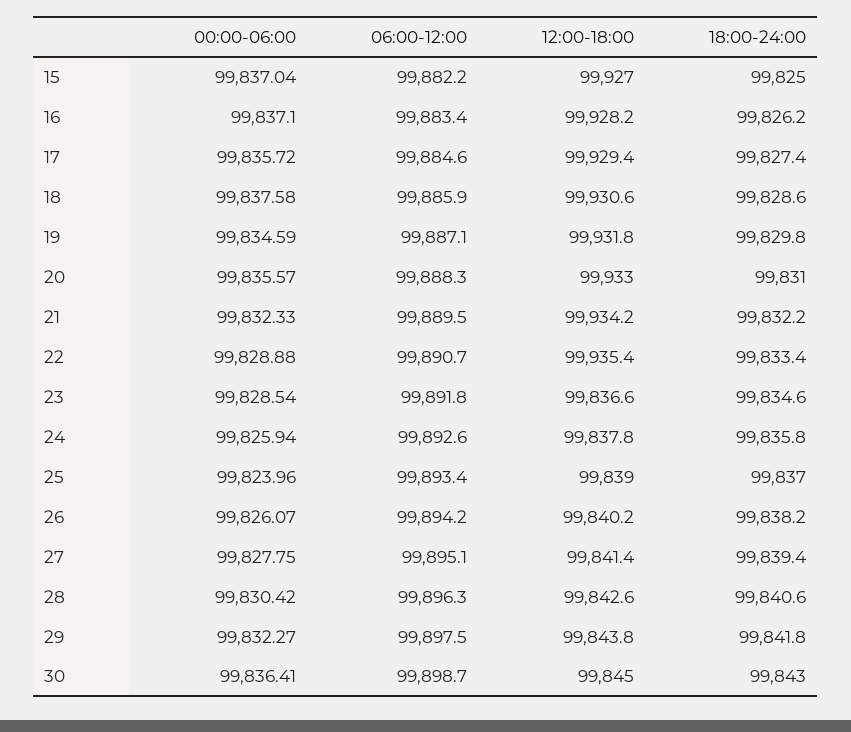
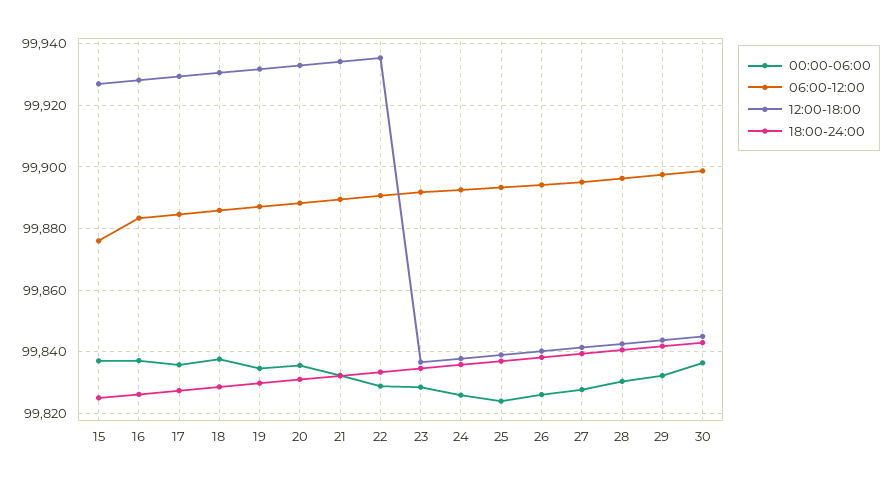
06:00-12:00, 15: 99882.2 -> 99876

